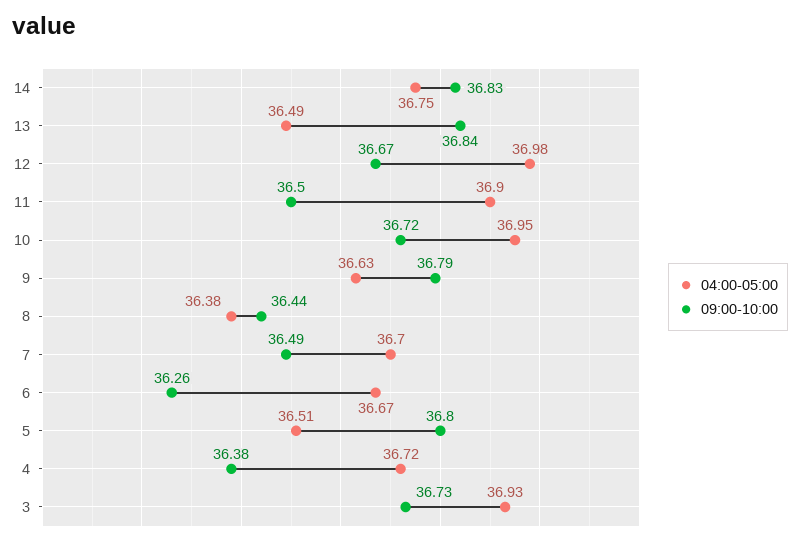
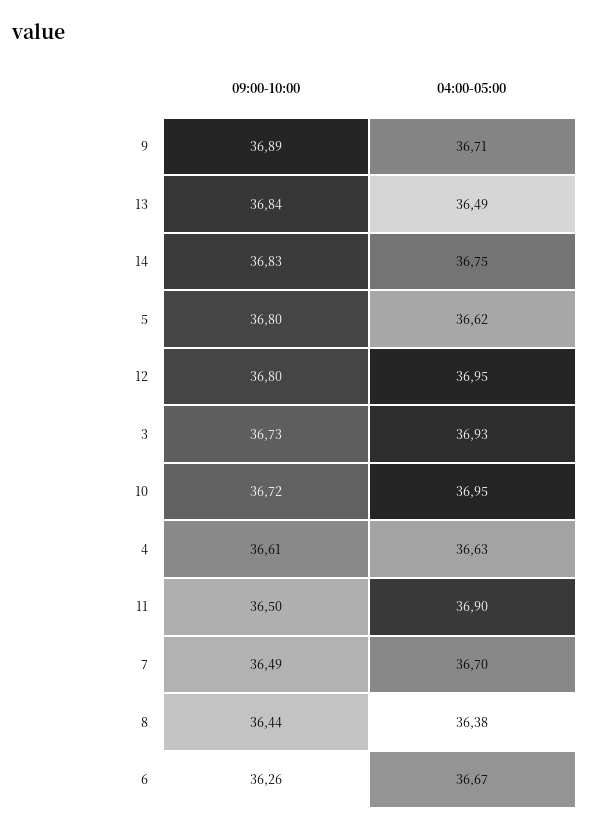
04:00-05:00, 12: 36.98 -> 36.95
09:00-10:00, 12: 36.67 -> 36.8
04:00-05:00, 9: 36.63 -> 36.71
09:00-10:00, 9: 36.79 -> 36.89
04:00-05:00, 5: 36.51 -> 36.62
04:00-05:00, 4: 36.72 -> 36.63
09:00-10:00, 4: 36.38 -> 36.61

